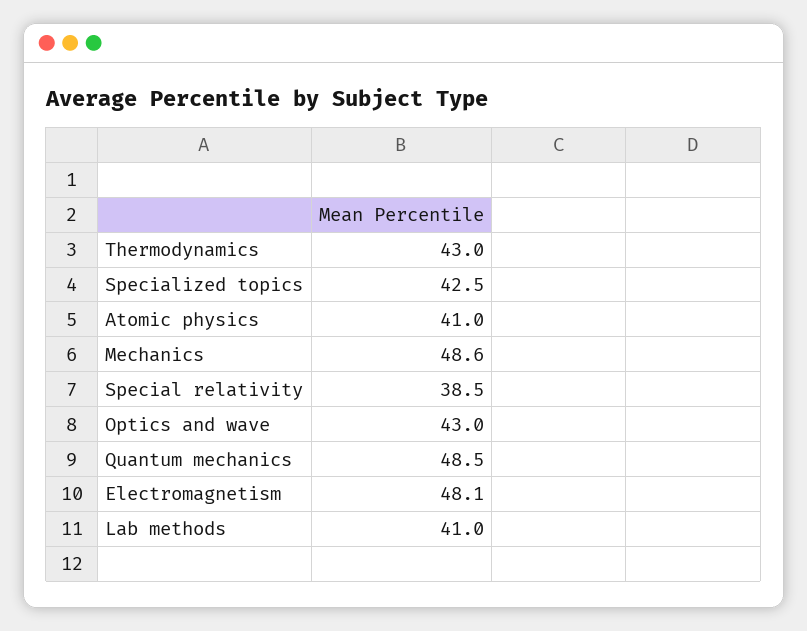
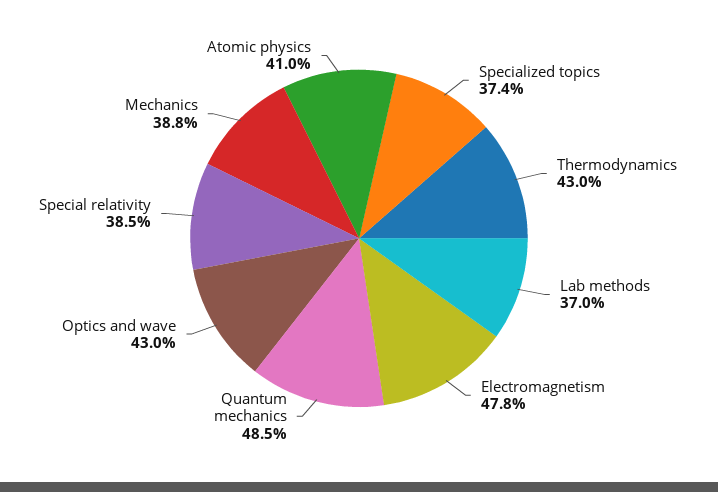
Specialized topics: 42.5 -> 37.4
Mechanics: 48.6 -> 38.8
Electromagnetism: 48.1 -> 47.8
Lab methods: 41 -> 37

